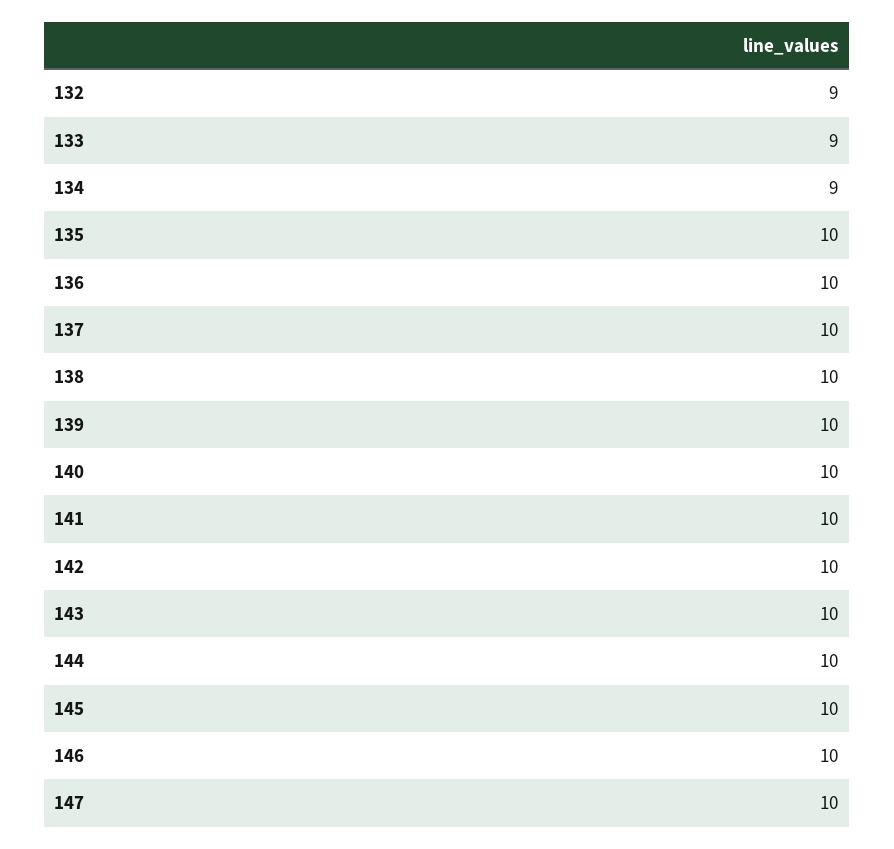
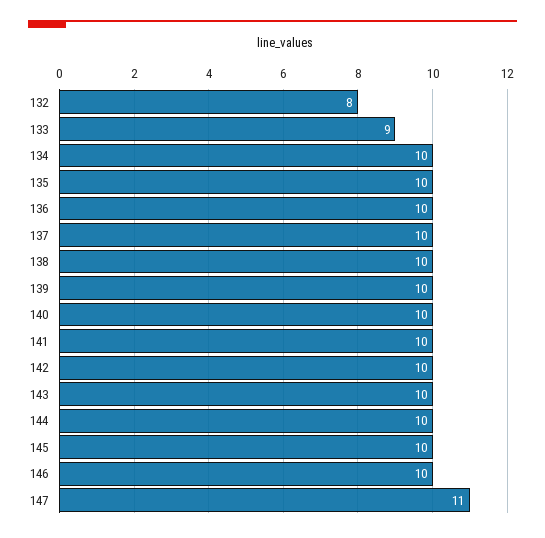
132: 9 -> 8
134: 9 -> 10
147: 10 -> 11

